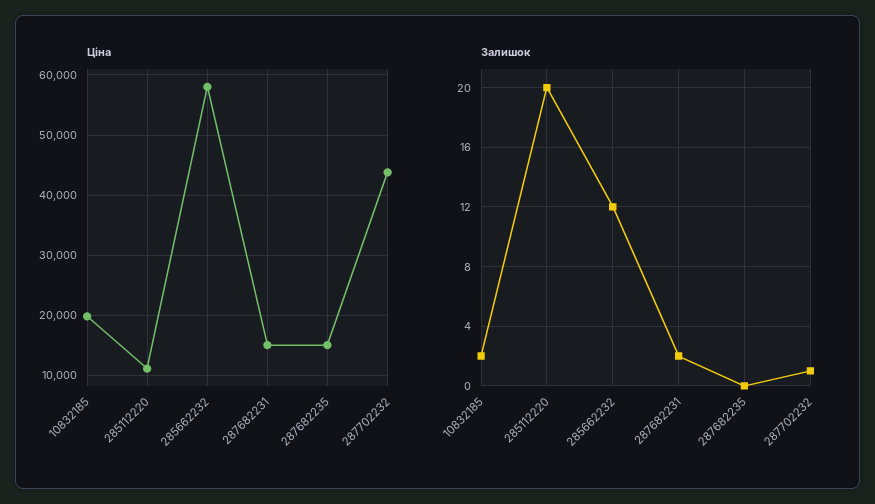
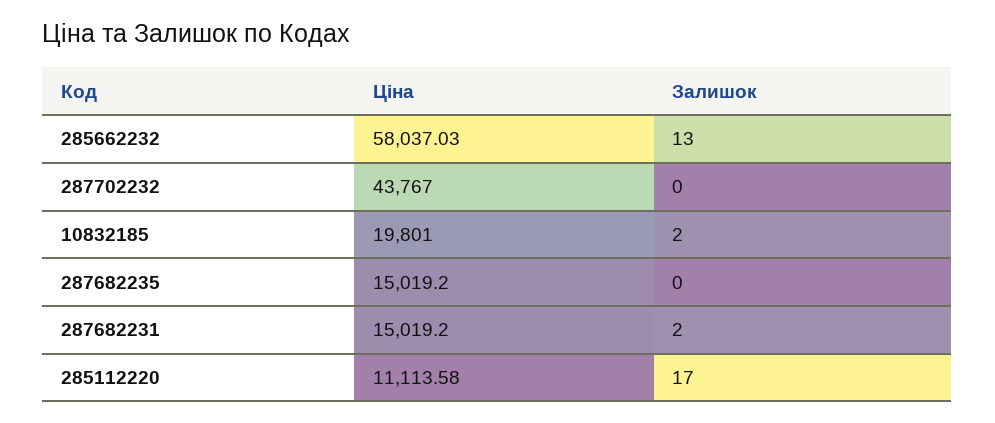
Залишок, 285112220: 20 -> 17
Залишок, 285662232: 12 -> 13
Залишок, 287702232: 1 -> 0

